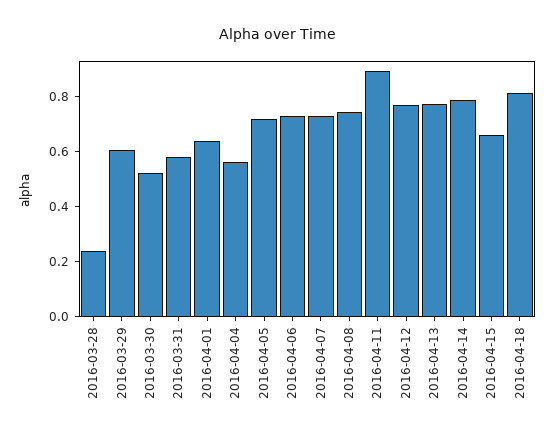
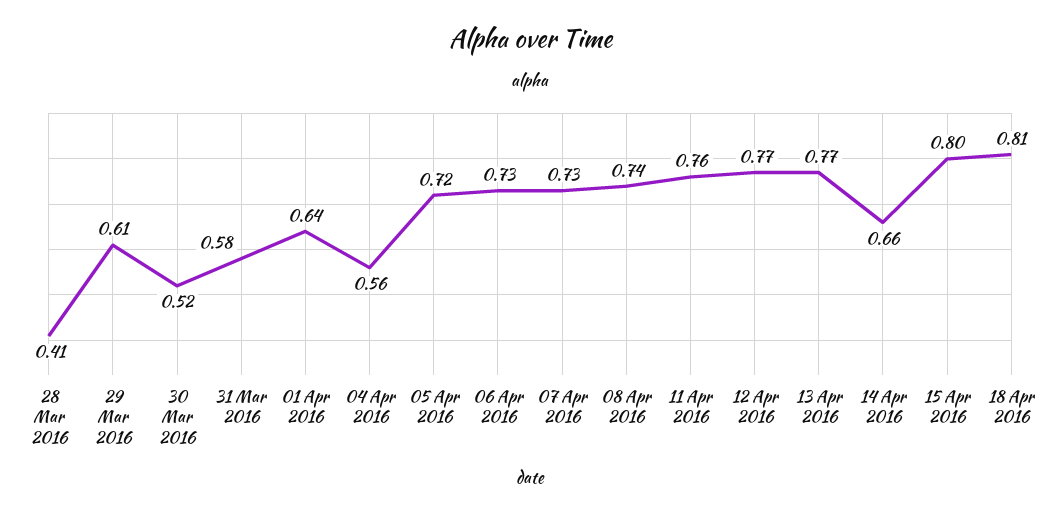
2016-03-28: 0.25 -> 0.41
2016-04-11: 0.9 -> 0.76
2016-04-14: 0.8 -> 0.66
2016-04-15: 0.65 -> 0.8

